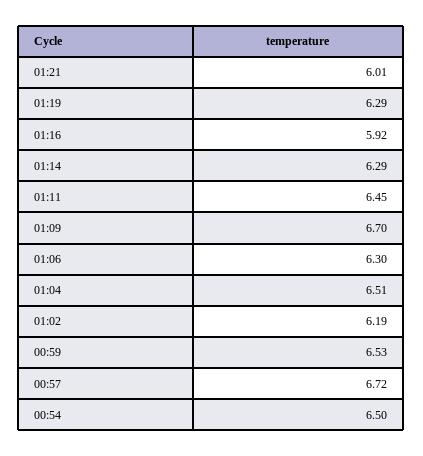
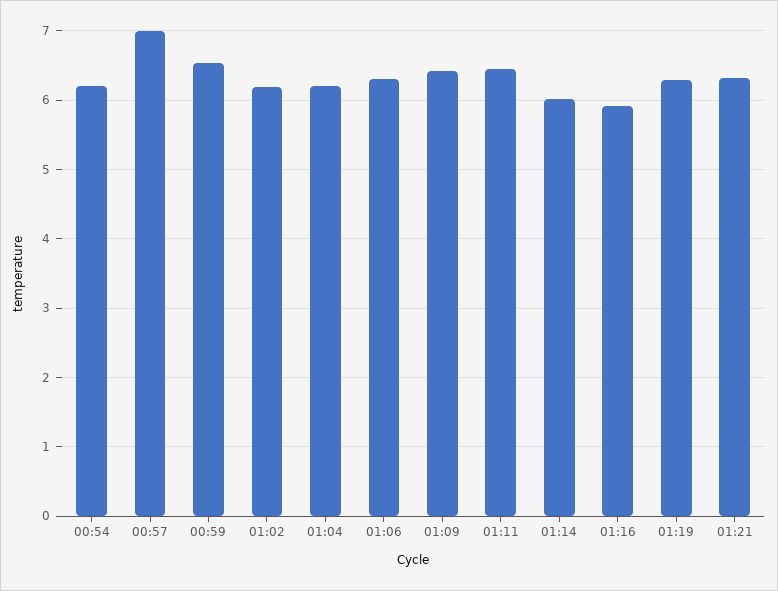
01:21: 6.01 -> 6.3
01:14: 6.29 -> 6
01:09: 6.7 -> 6.4
01:04: 6.51 -> 6.2
00:57: 6.72 -> 7
00:54: 6.5 -> 6.2

